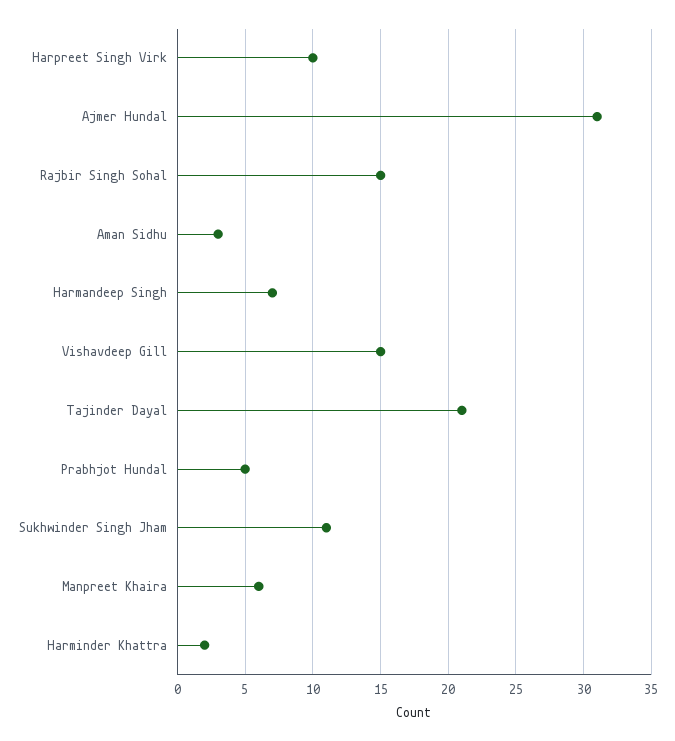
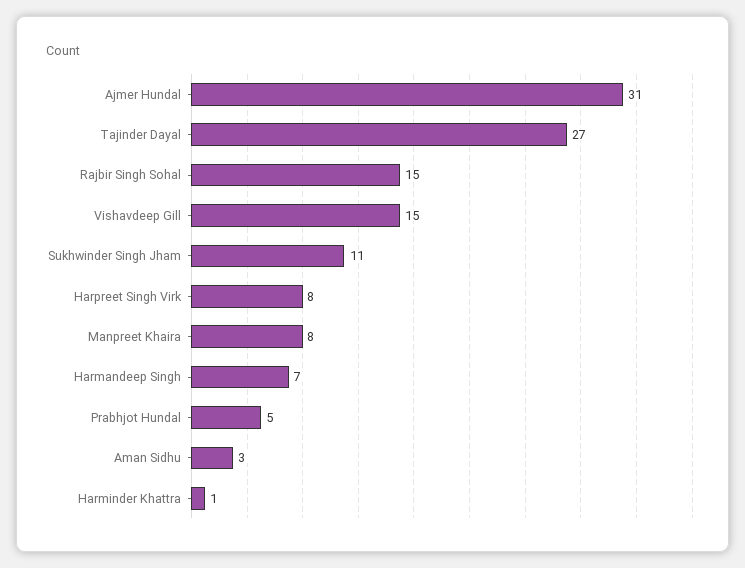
Harpreet Singh Virk: 10 -> 8
Tajinder Dayal: 21 -> 27
Manpreet Khaira: 6 -> 8
Harminder Khattra: 2 -> 1

